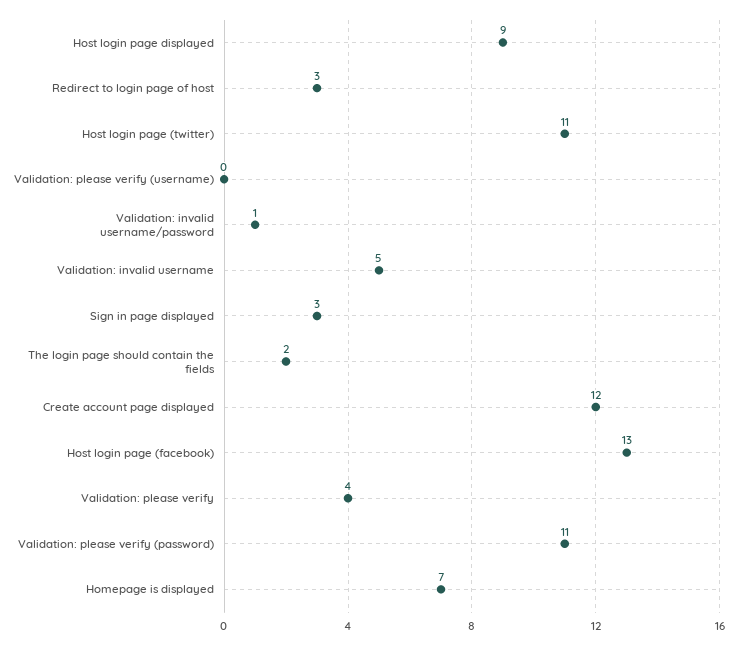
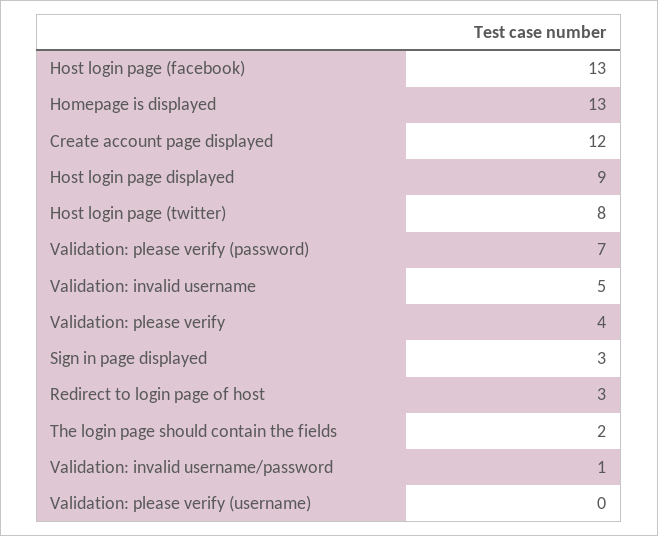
Host login page (twitter): 11 -> 8
Validation: please verify (password): 11 -> 7
Homepage is displayed: 7 -> 13

